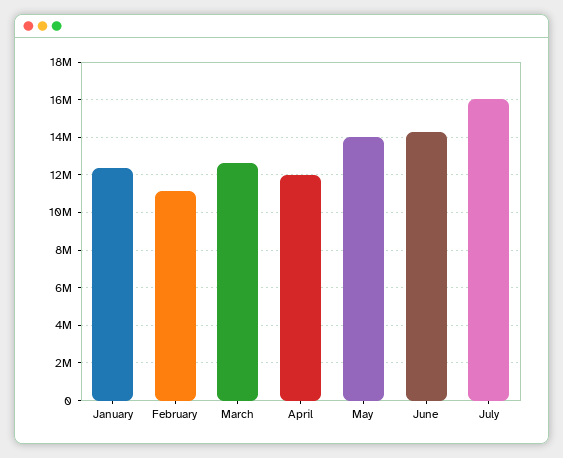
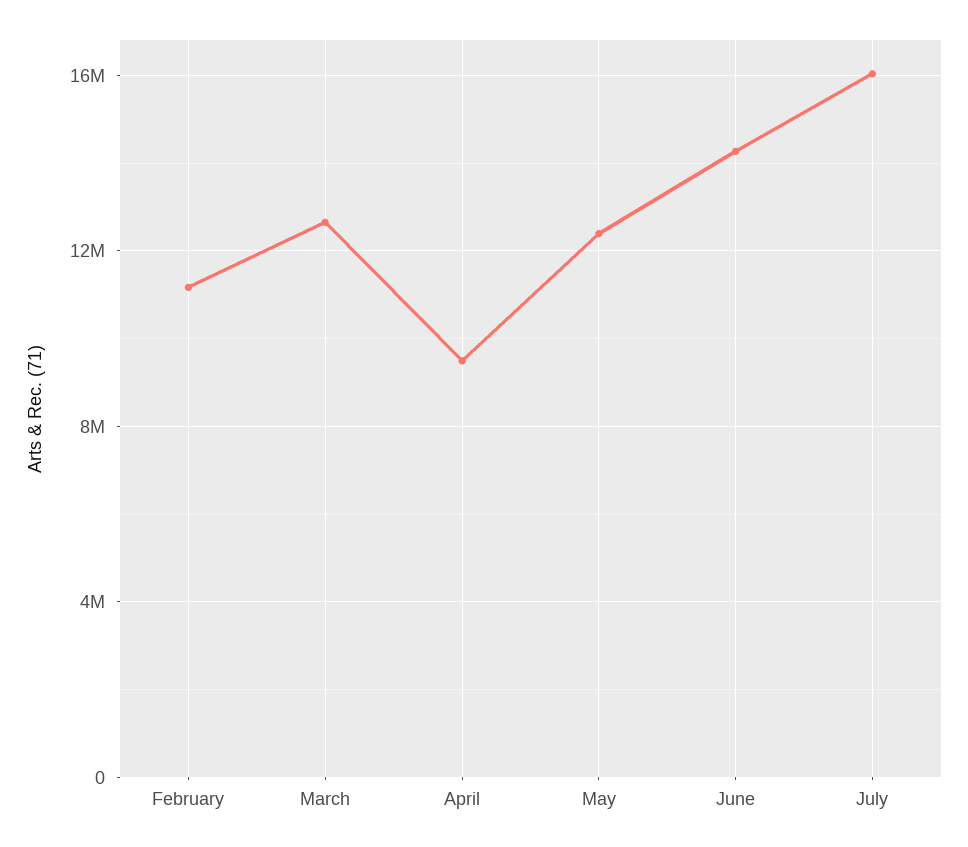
January: 12500000 -> none
April: 12000000 -> 9500000
May: 14000000 -> 12500000

